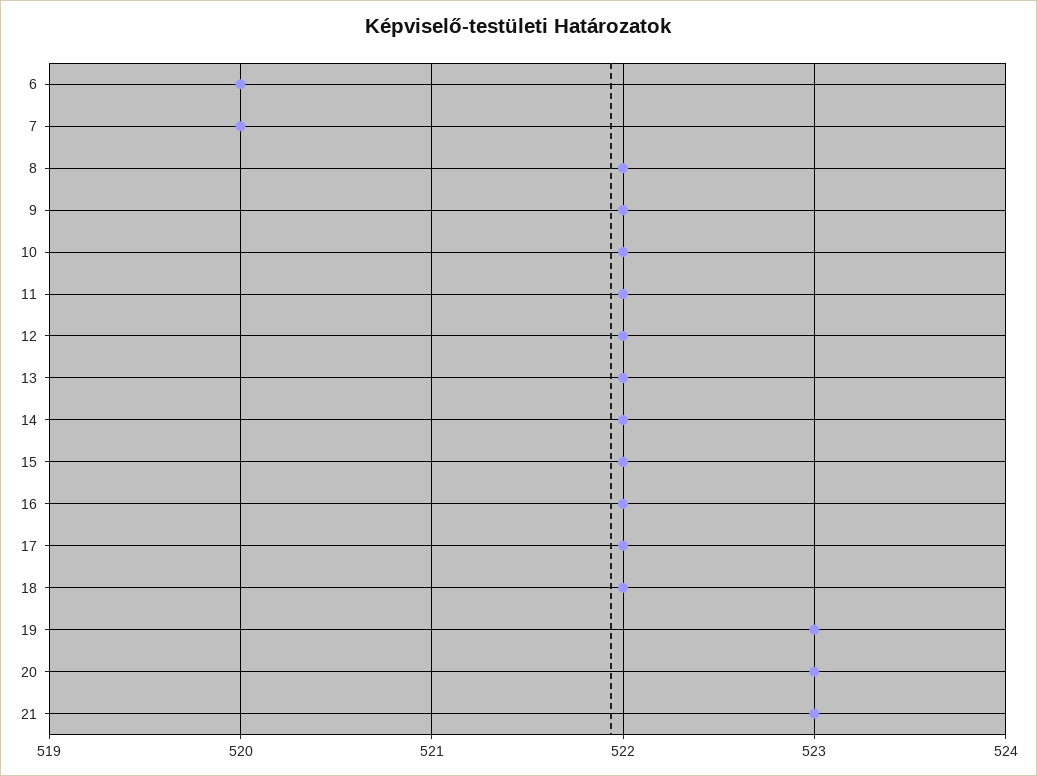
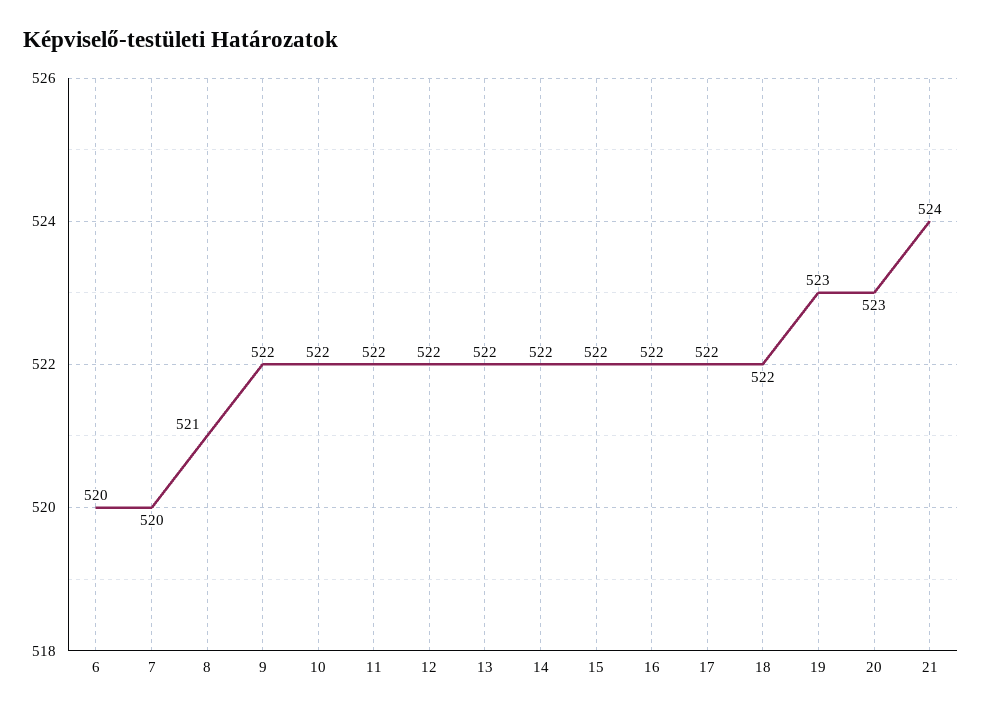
8: 522 -> 521
21: 523 -> 524

